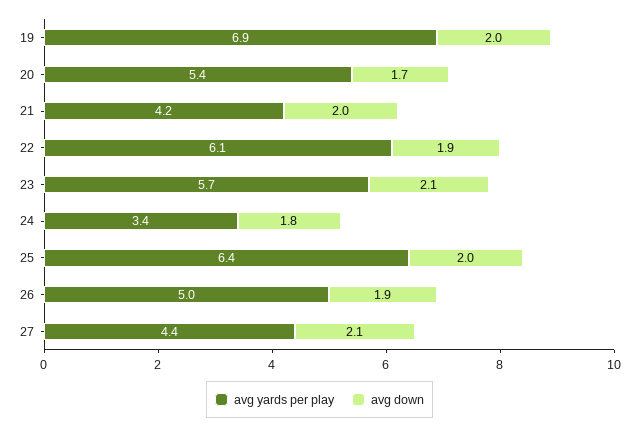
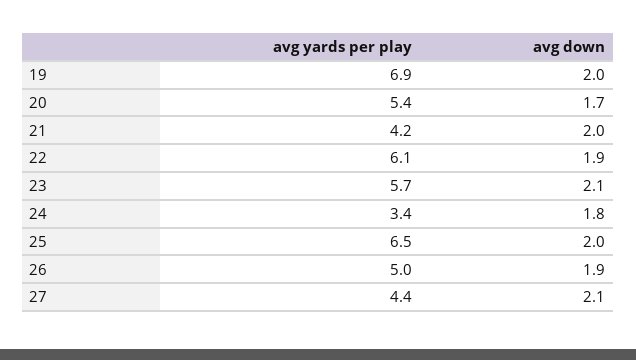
avg yards per play, 25: 6.4 -> 6.5

